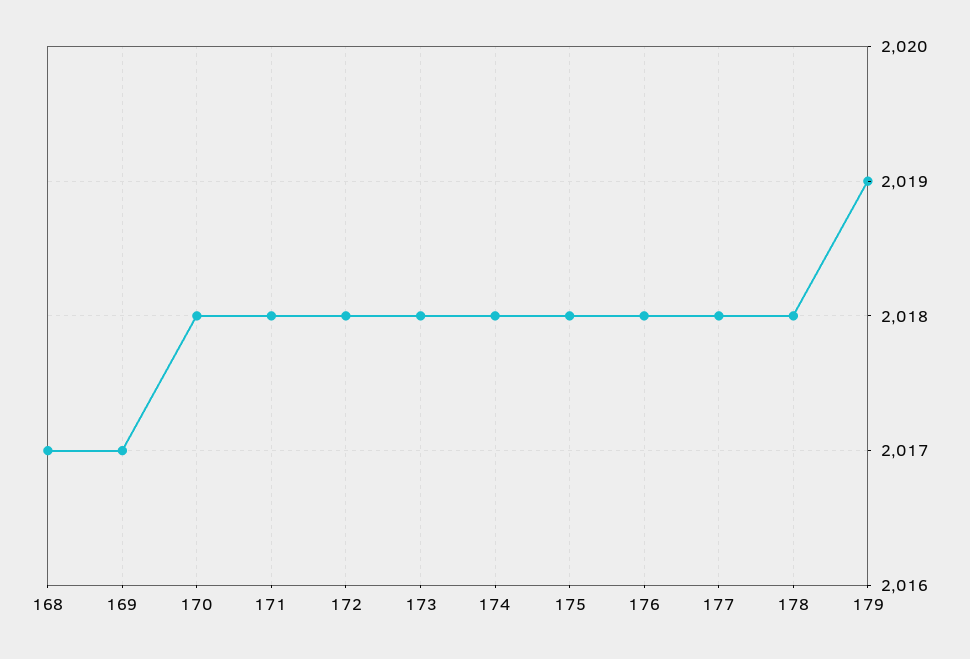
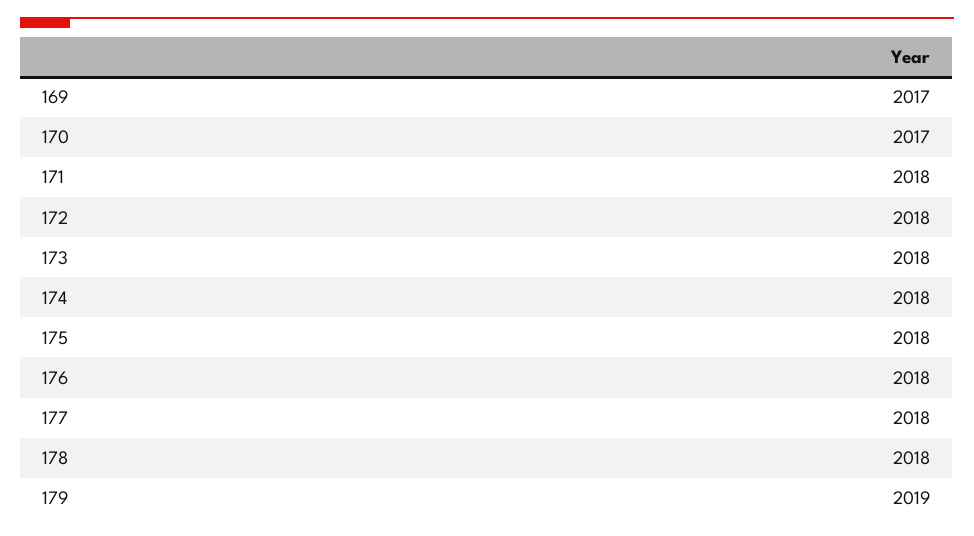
168: 2017 -> none
170: 2018 -> 2017

